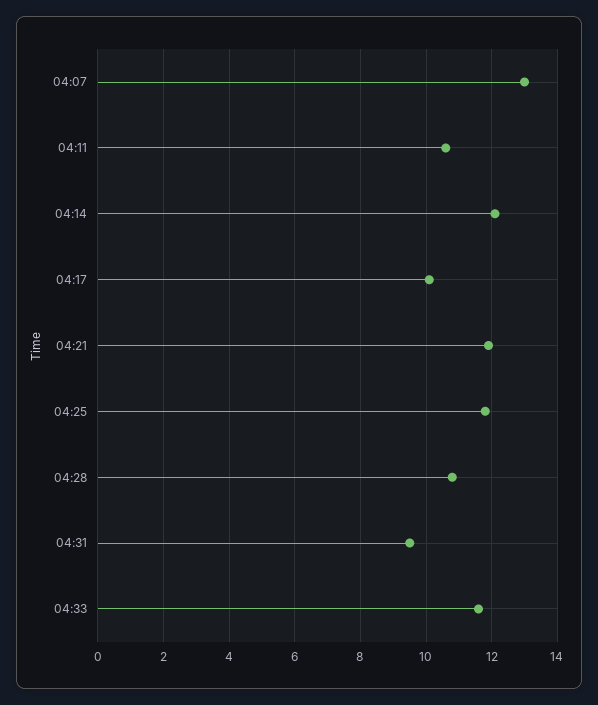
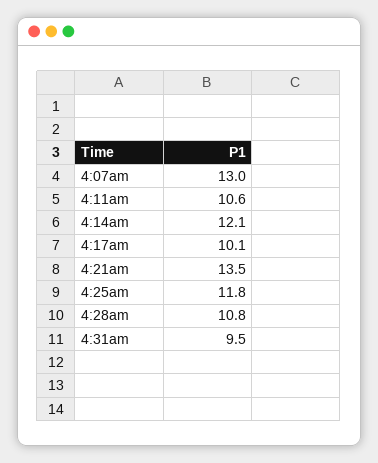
04:21: 12 -> 13.5
04:33: 11.5 -> none

